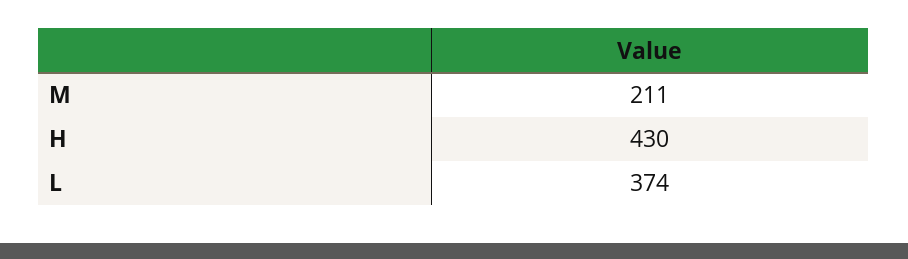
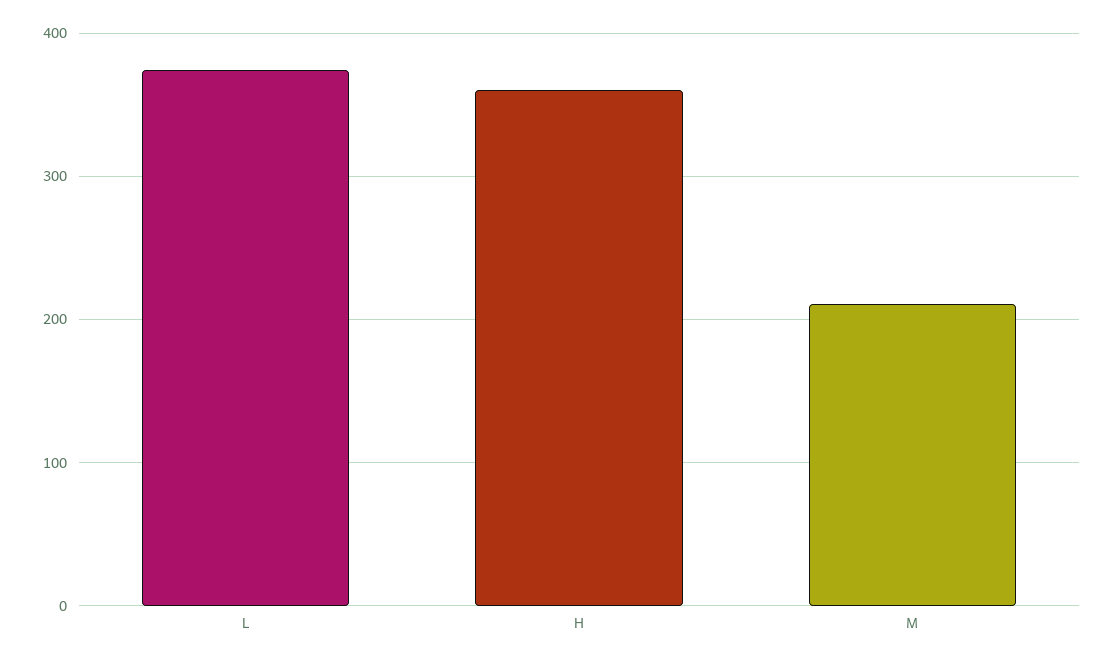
H: 430 -> 360

